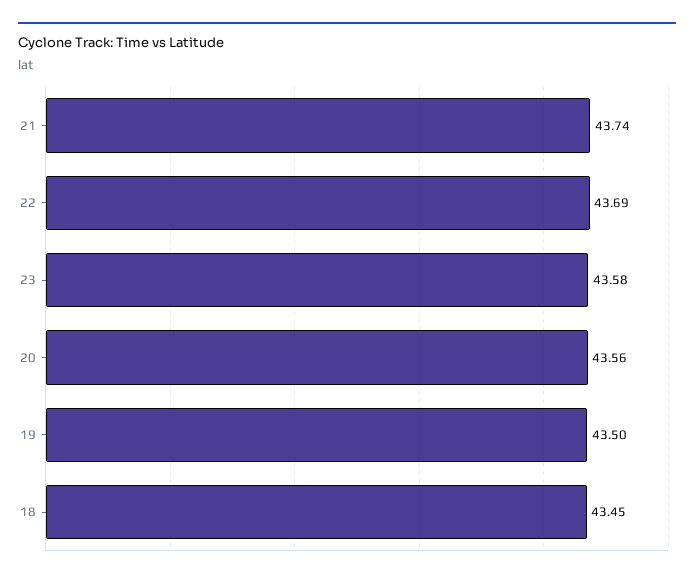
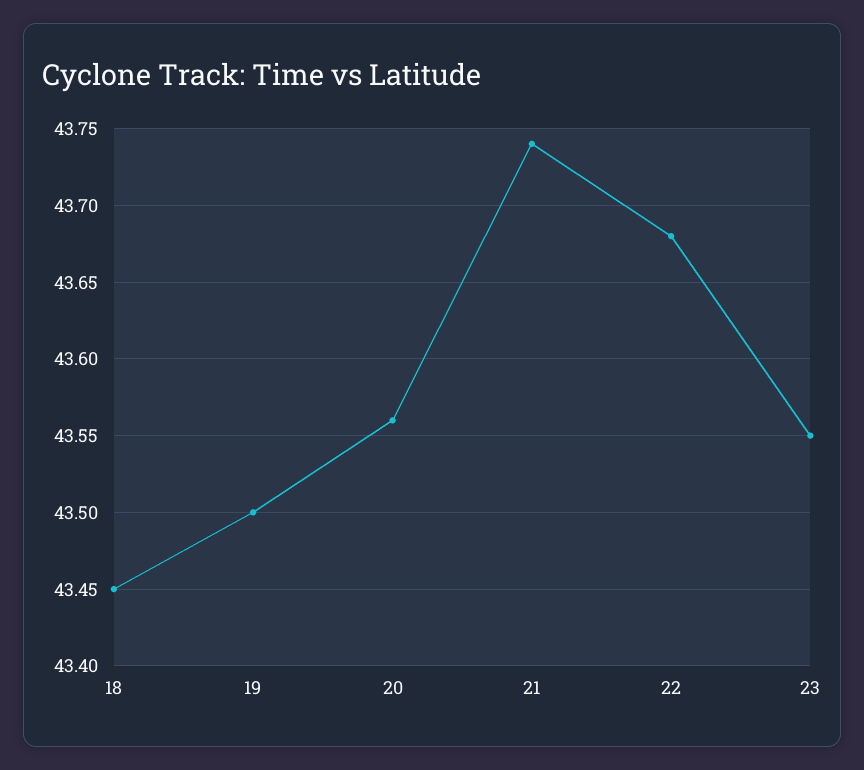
22: 43.69 -> 43.68
23: 43.58 -> 43.55

